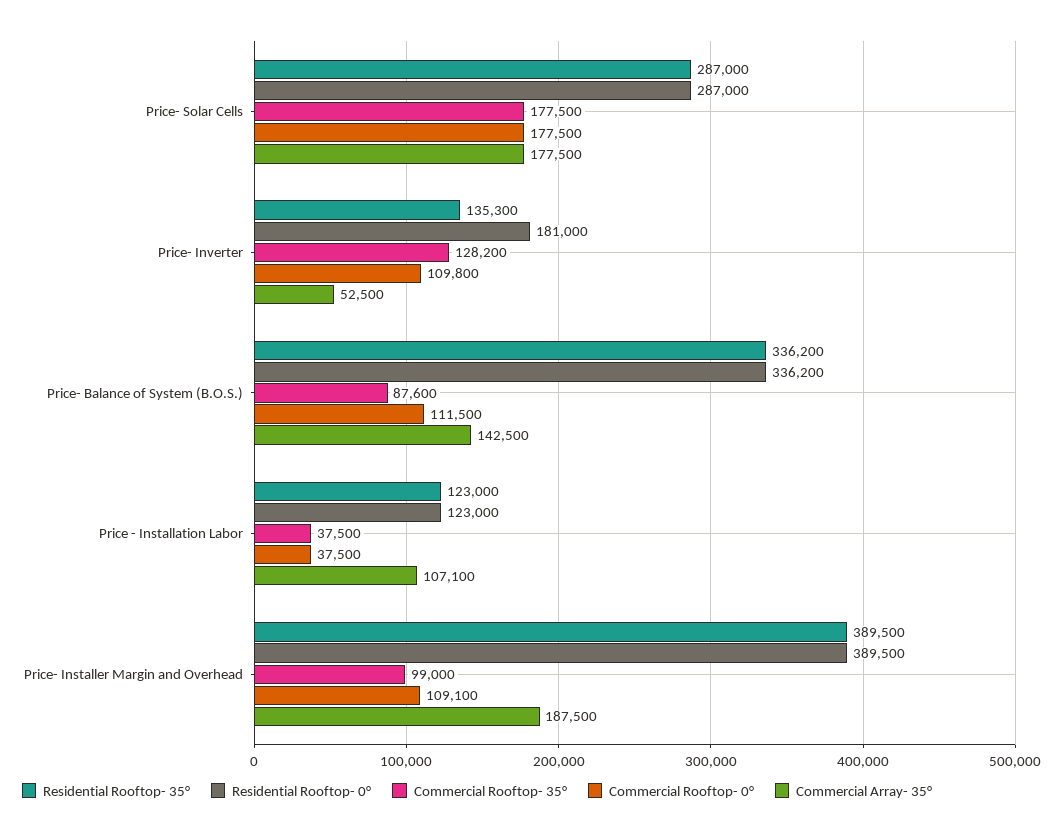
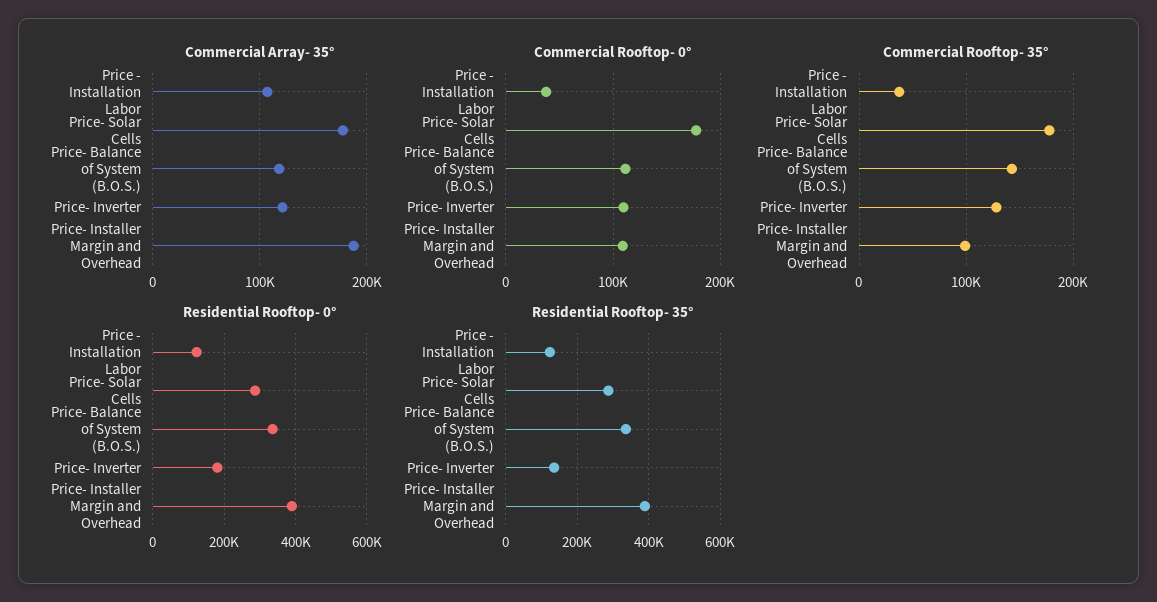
Commercial Array- 35°, Price- Inverter: 52500 -> 120000
Commercial Rooftop- 35°, Price- Balance of System (B.O.S.): 87600 -> 140000
Commercial Array- 35°, Price- Balance of System (B.O.S.): 142500 -> 120000

